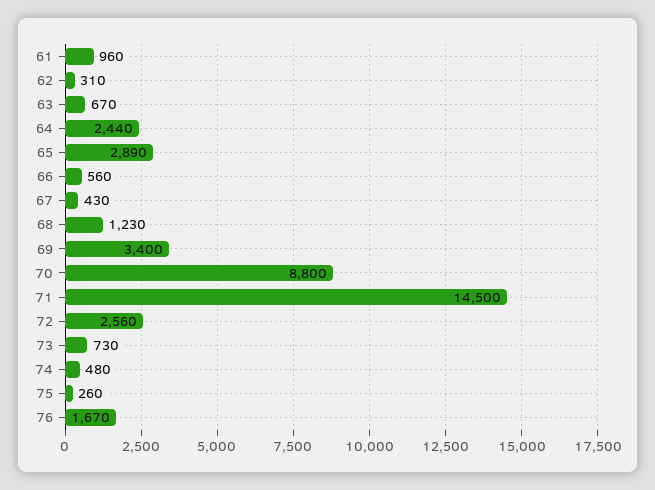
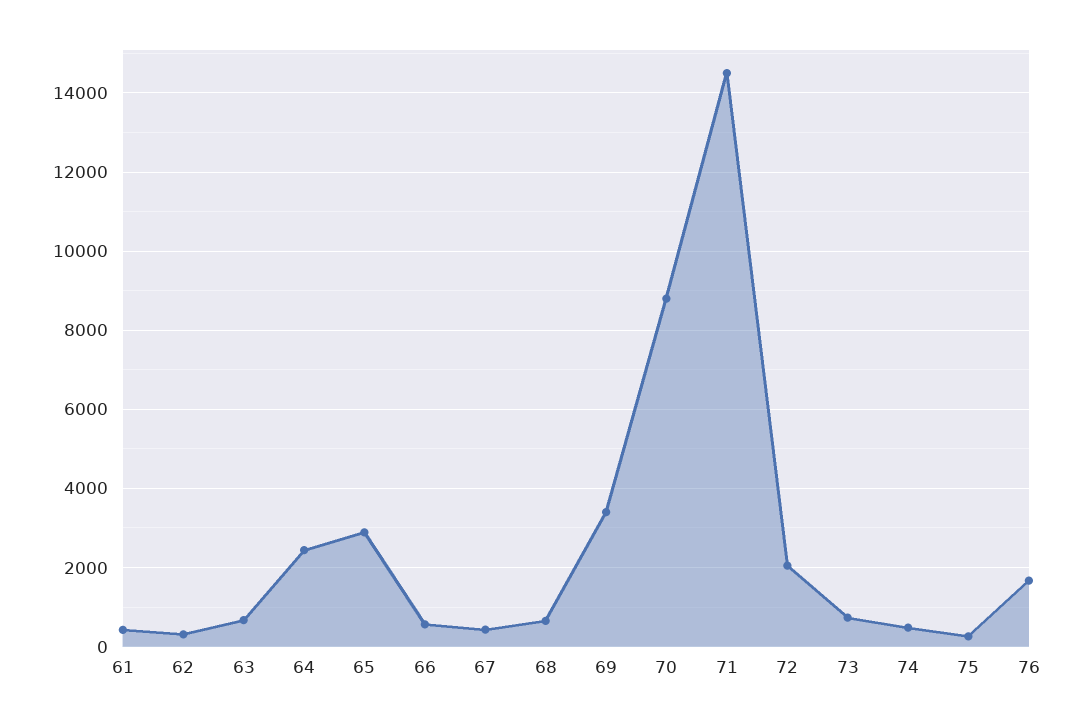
61: 960 -> 400
68: 1230 -> 600
72: 2560 -> 2000

